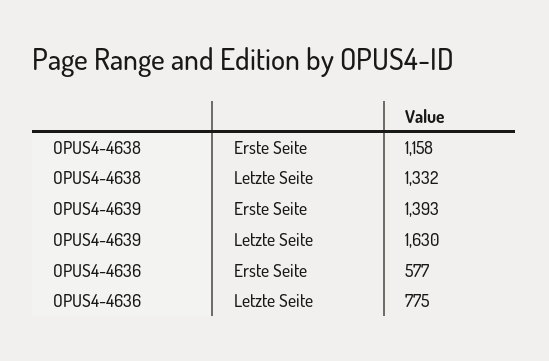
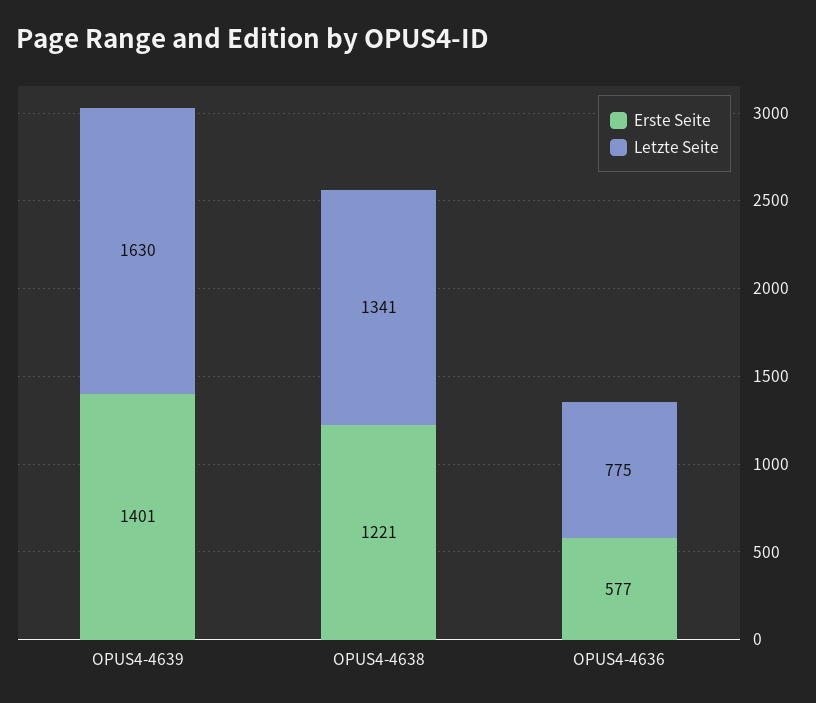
Erste Seite, OPUS4-4638: 1158 -> 1221
Letzte Seite, OPUS4-4638: 1332 -> 1341
Erste Seite, OPUS4-4639: 1393 -> 1401

